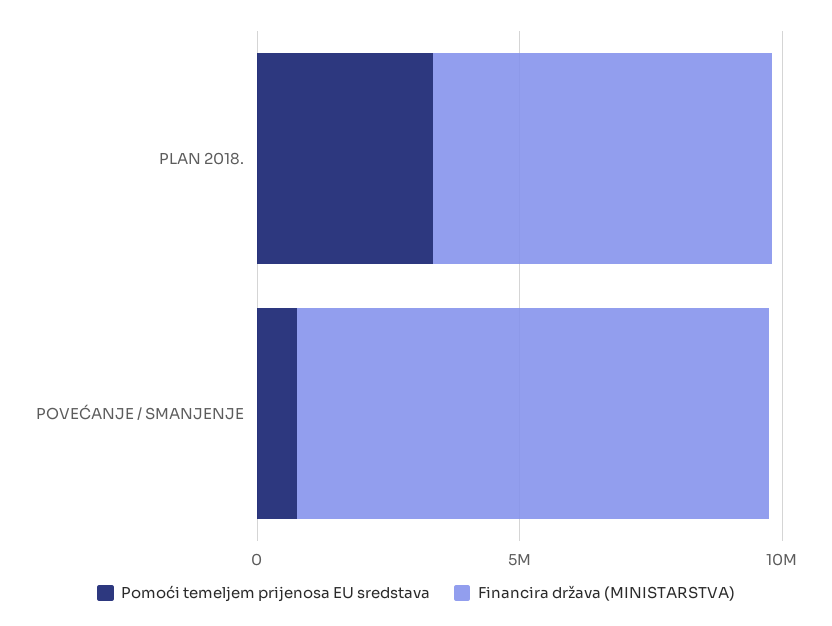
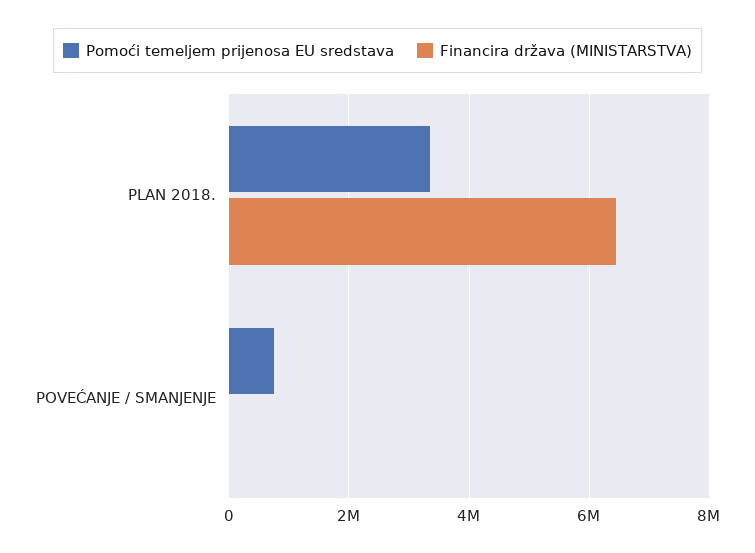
Financira država (MINISTARSTVA), POVEĆANJE / SMANJENJE: 9000000 -> 0

